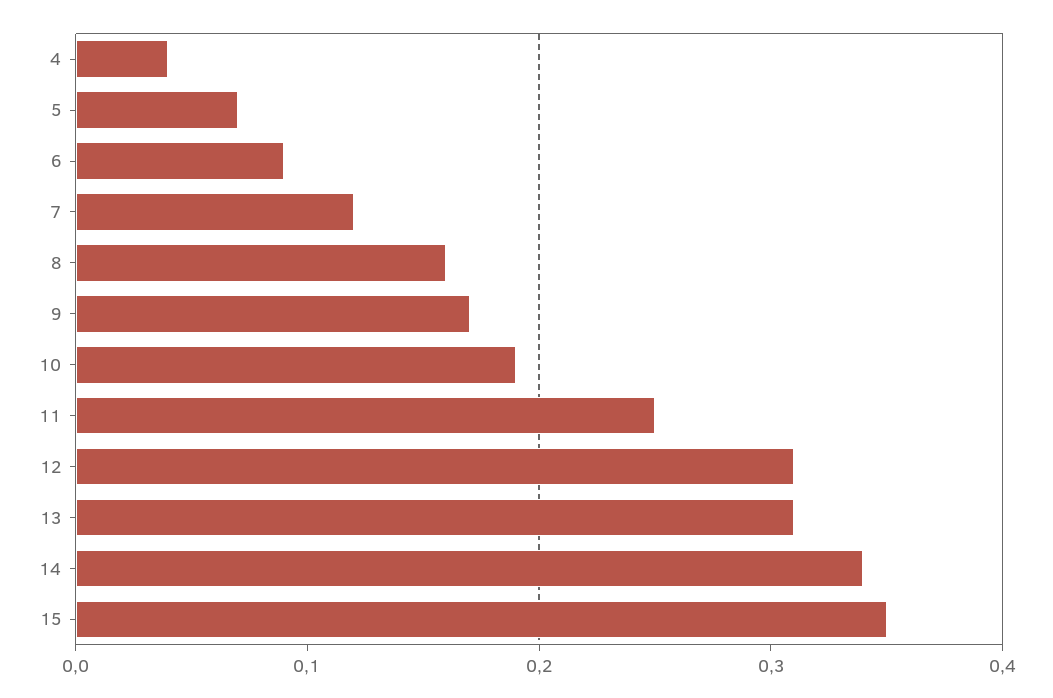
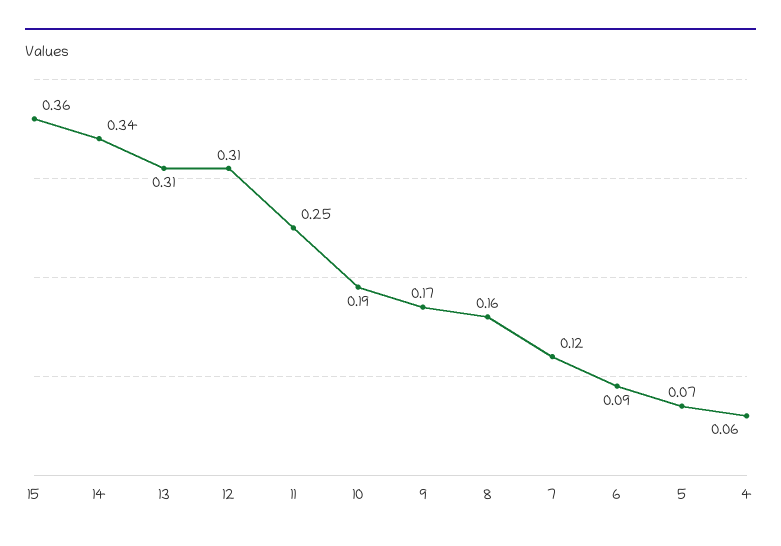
4: 0.04 -> 0.06
15: 0.35 -> 0.36

